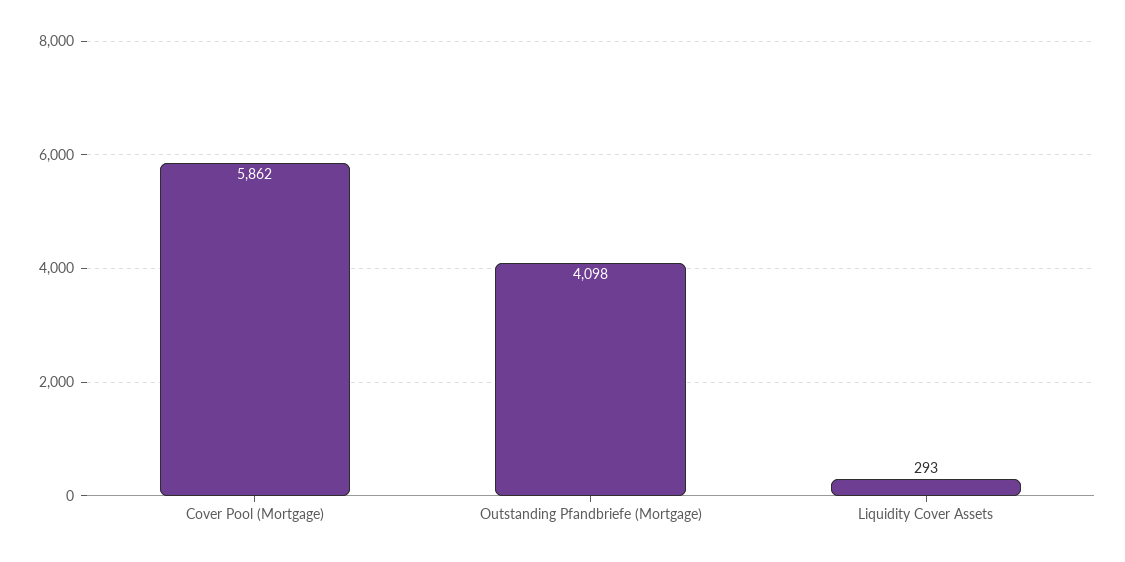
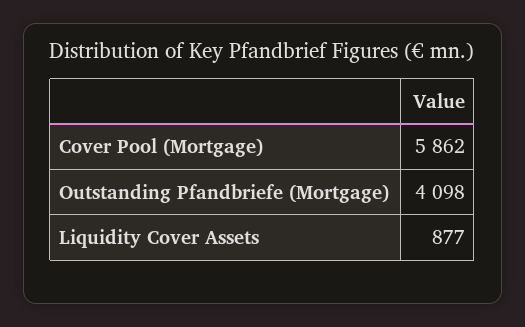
Liquidity Cover Assets: 293 -> 877

